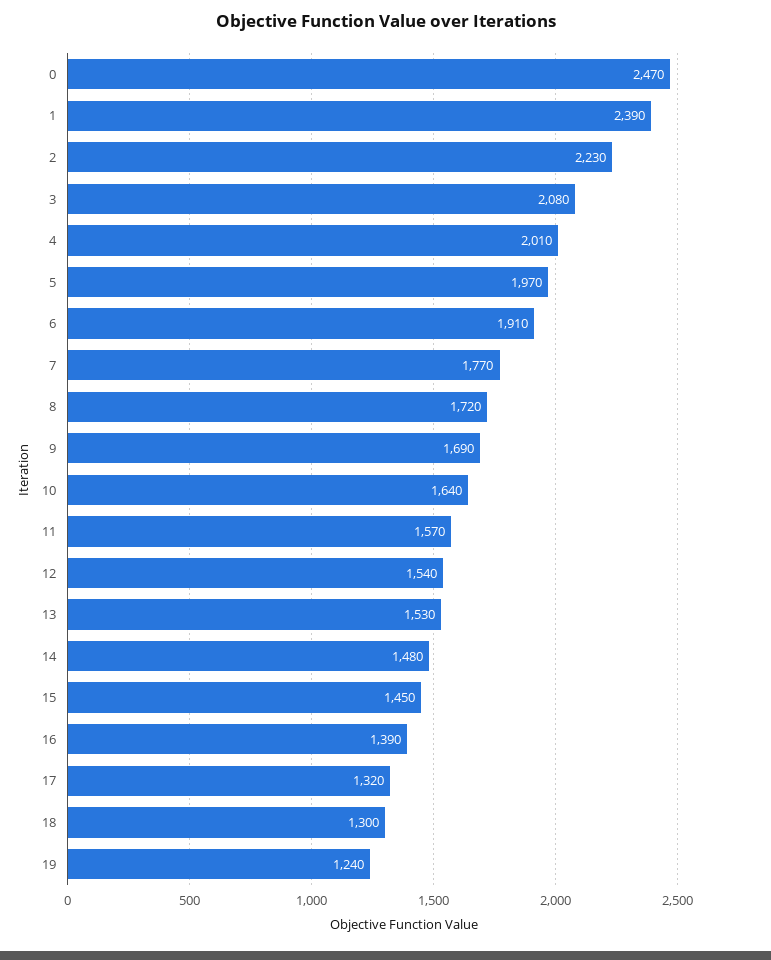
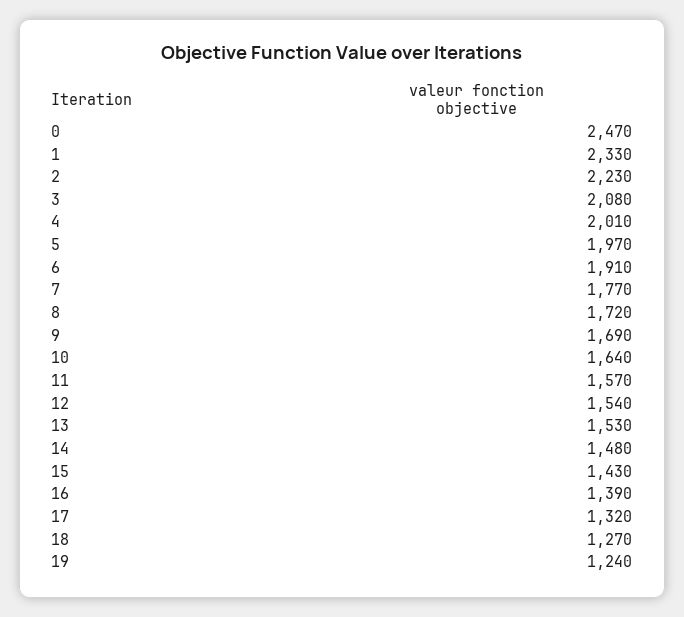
1: 2390 -> 2330
15: 1450 -> 1430
18: 1300 -> 1270

